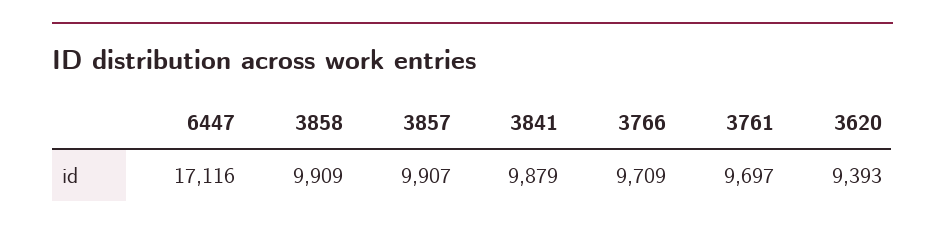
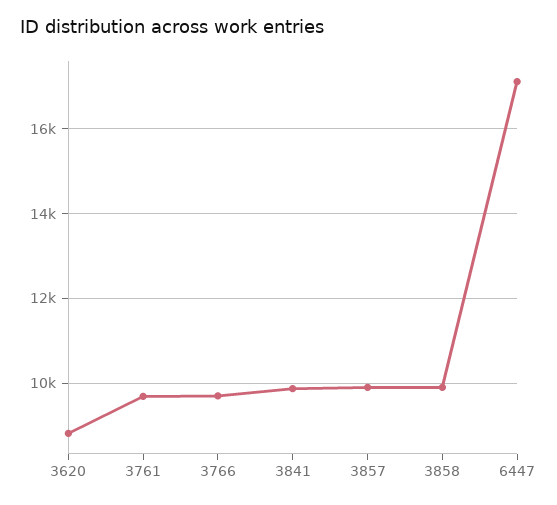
3620: 9393 -> 8800

